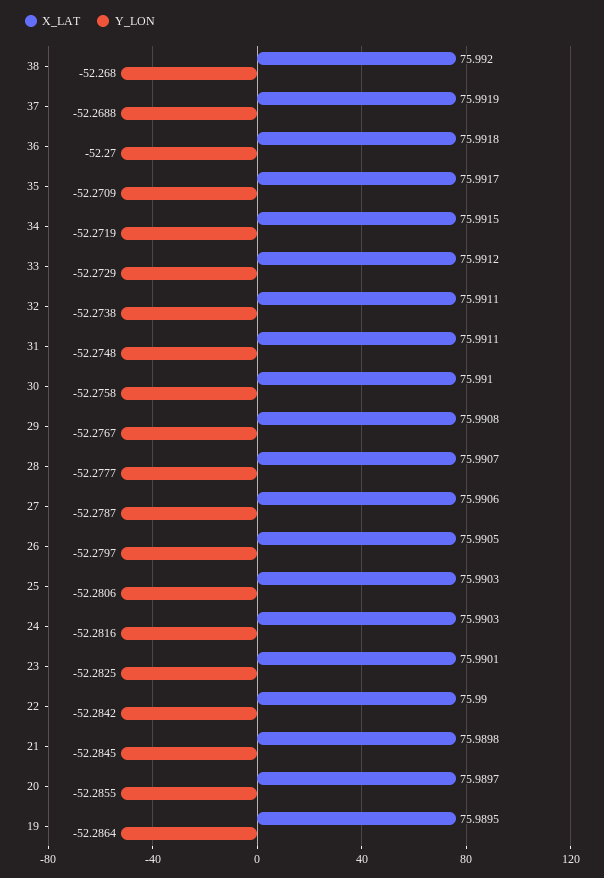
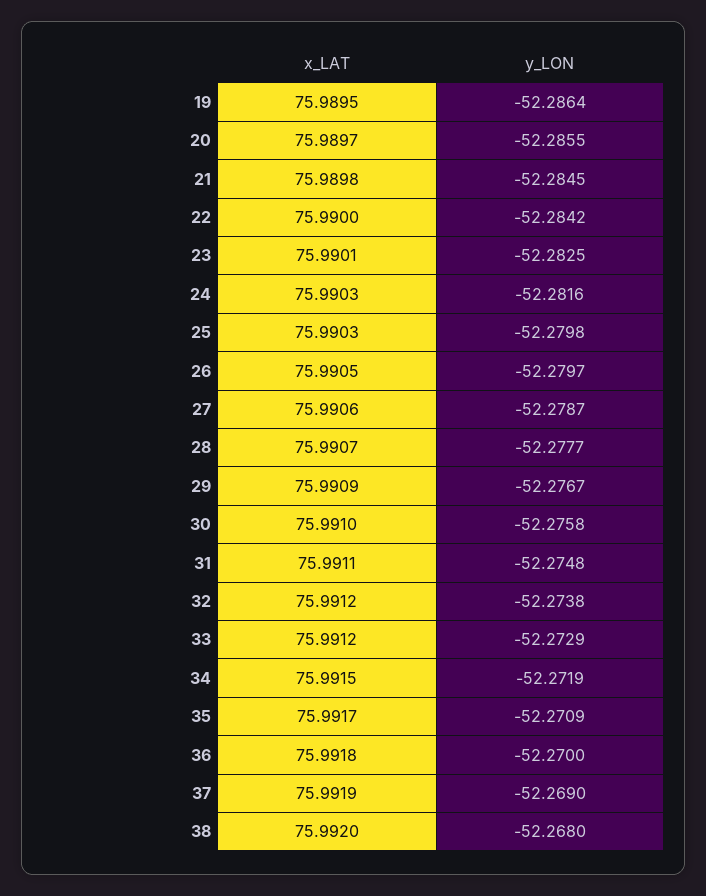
Y_LON, 37: -52.2688 -> -52.269
X_LAT, 32: 75.9911 -> 75.9912
X_LAT, 29: 75.9908 -> 75.9909
Y_LON, 25: -52.2806 -> -52.2798

